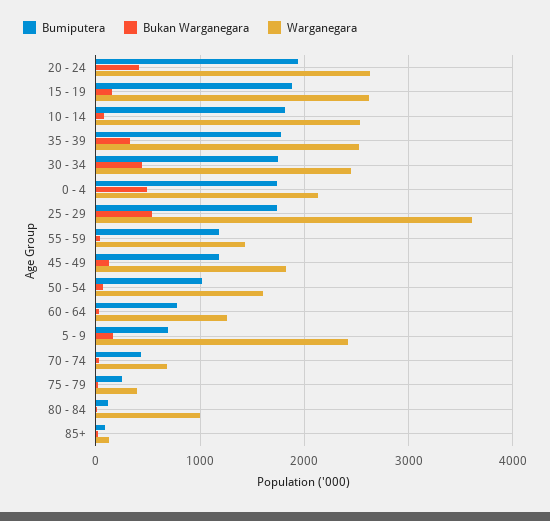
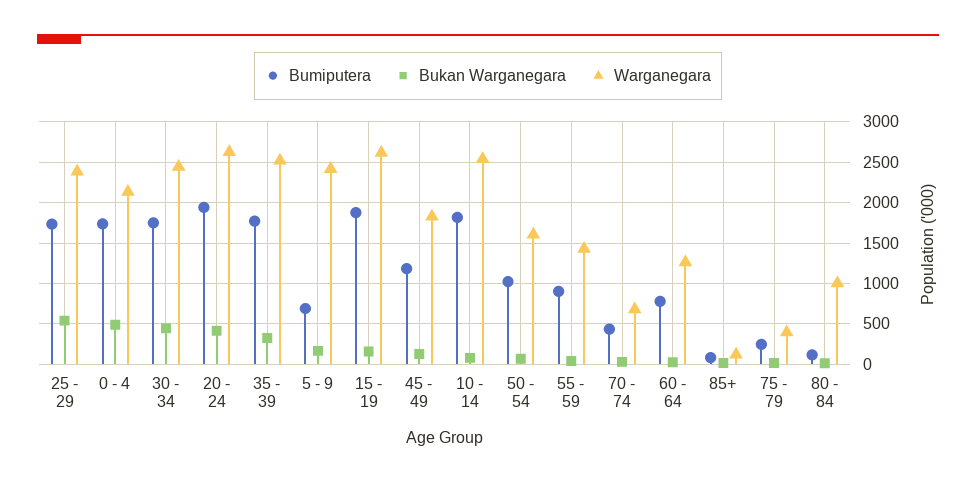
Warganegara, 25 - 29: 3600 -> 2400
Bumiputera, 55 - 59: 1200 -> 900

